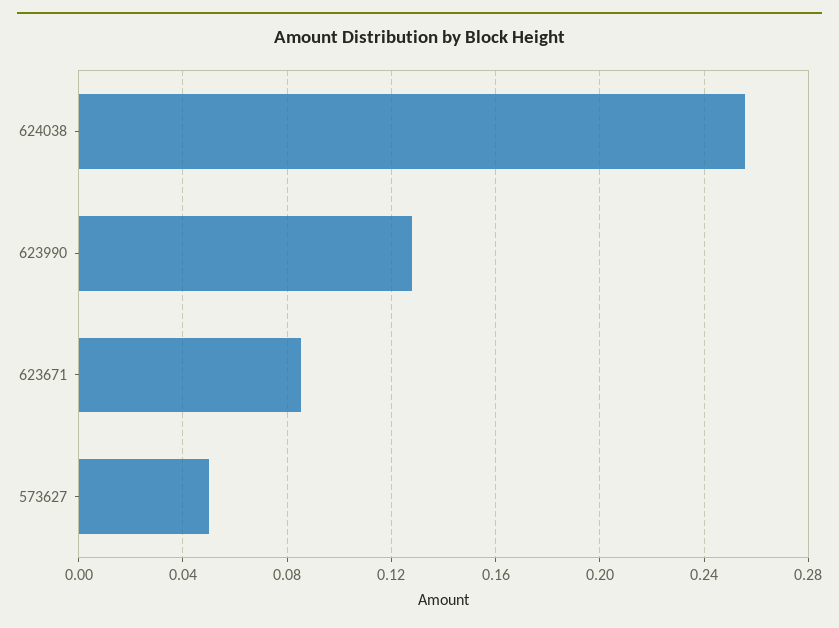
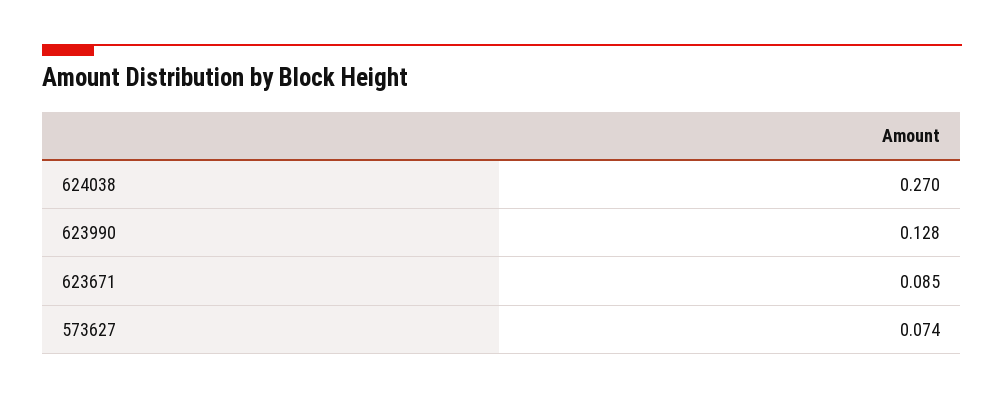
624038: 0.255 -> 0.27
573627: 0.05 -> 0.074

